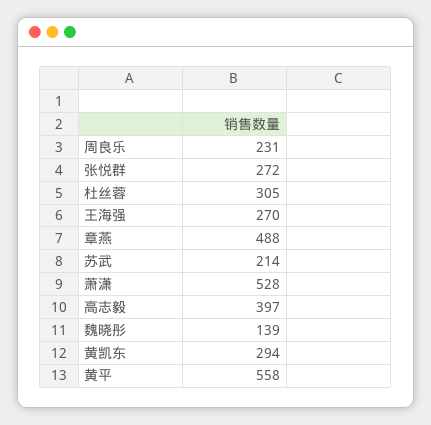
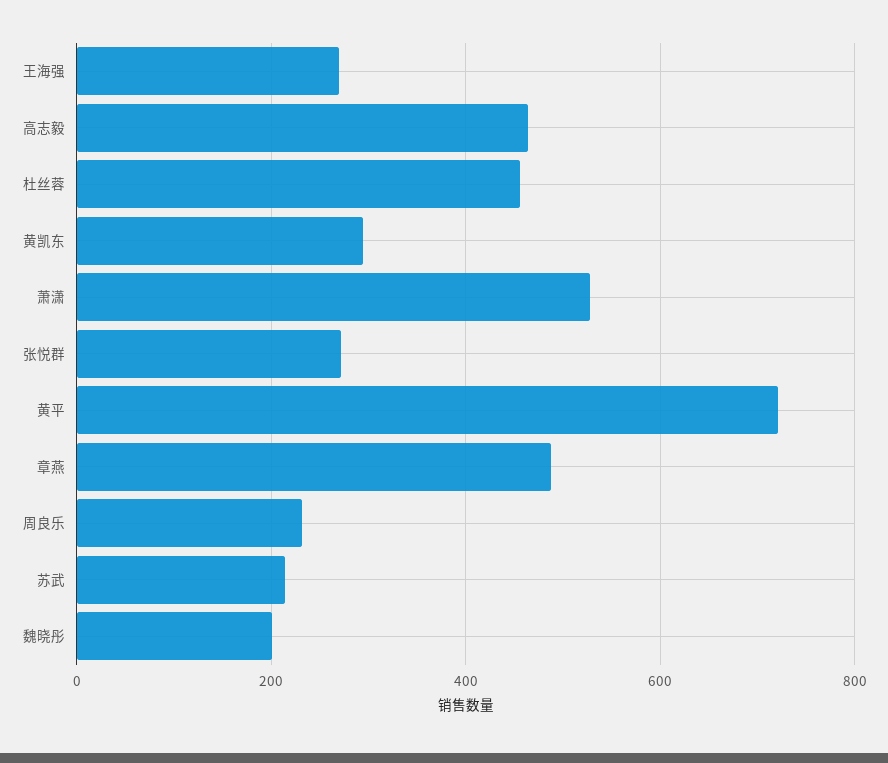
杜丝蓉: 305 -> 460
高志毅: 397 -> 460
魏晓彤: 139 -> 200
黄平: 558 -> 720

